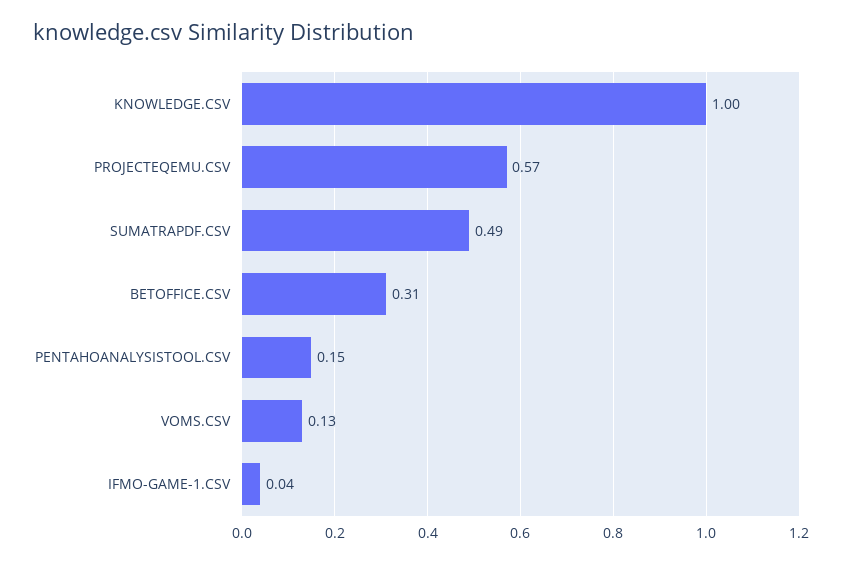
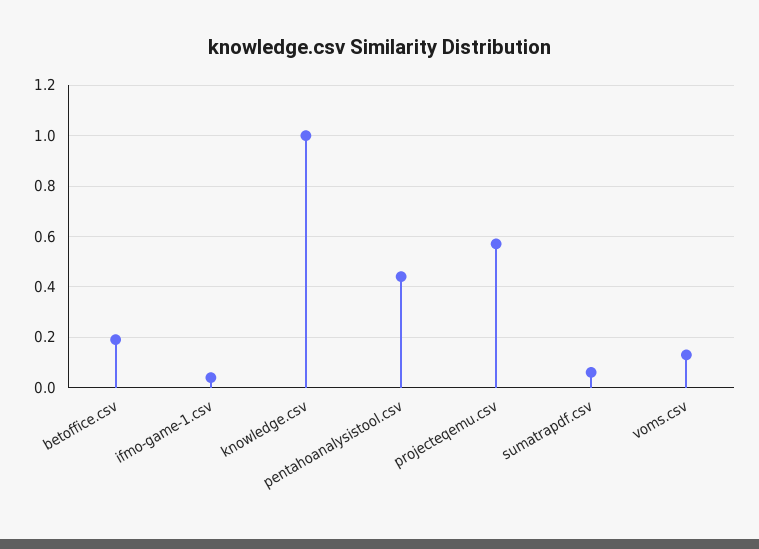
SUMATRAPDF.CSV: 0.49 -> 0.05
BETOFFICE.CSV: 0.31 -> 0.2
PENTAHOANALYSISTOOL.CSV: 0.15 -> 0.45

